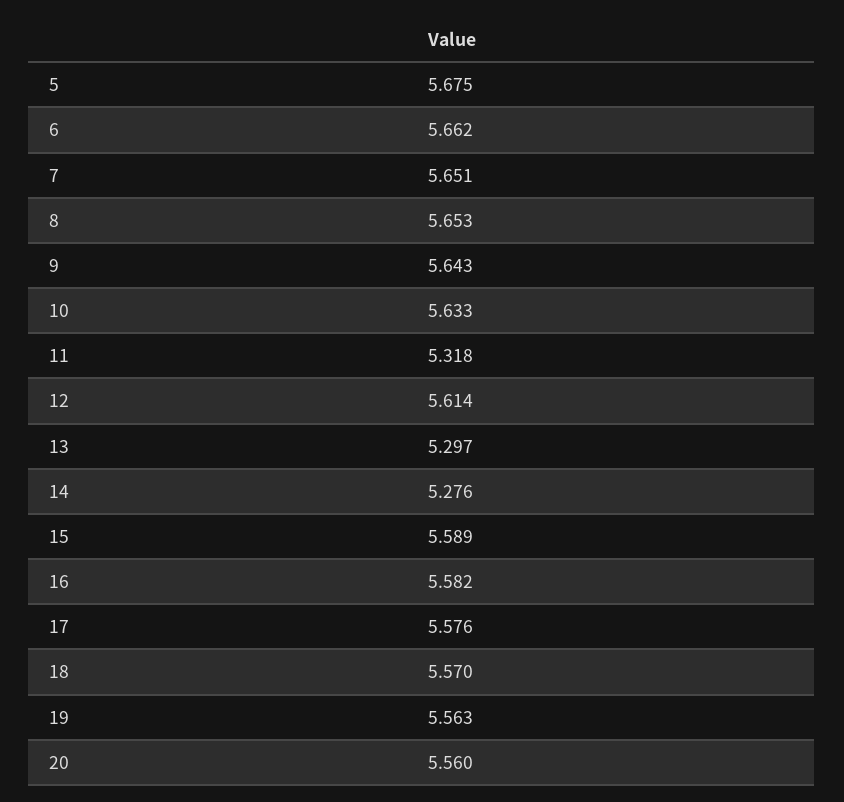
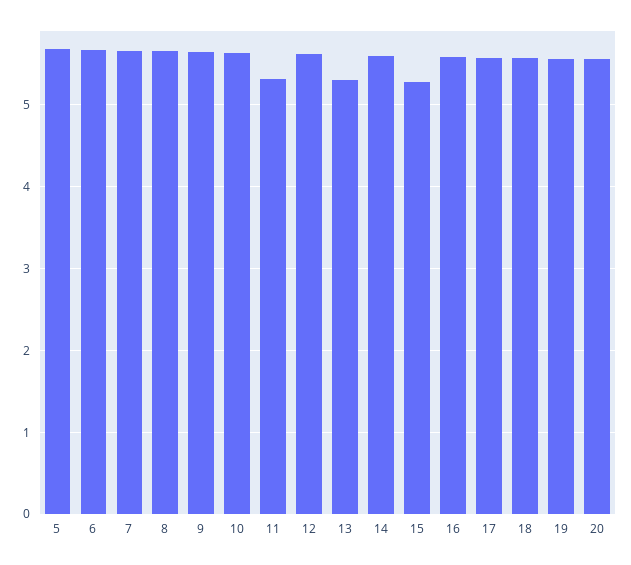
14: 5.276 -> 5.6
15: 5.589 -> 5.3

